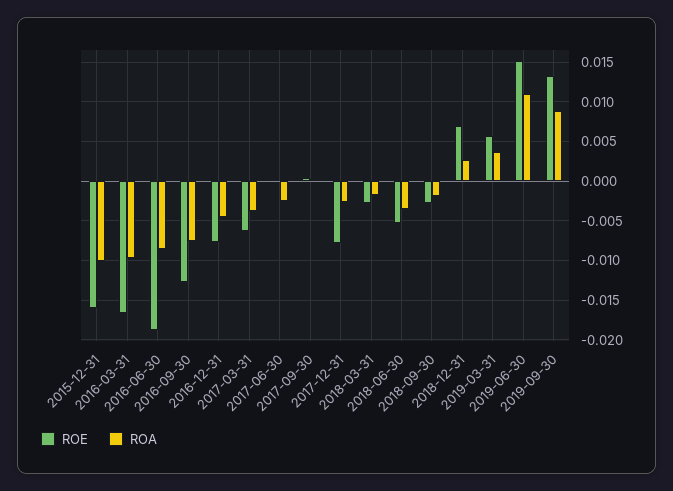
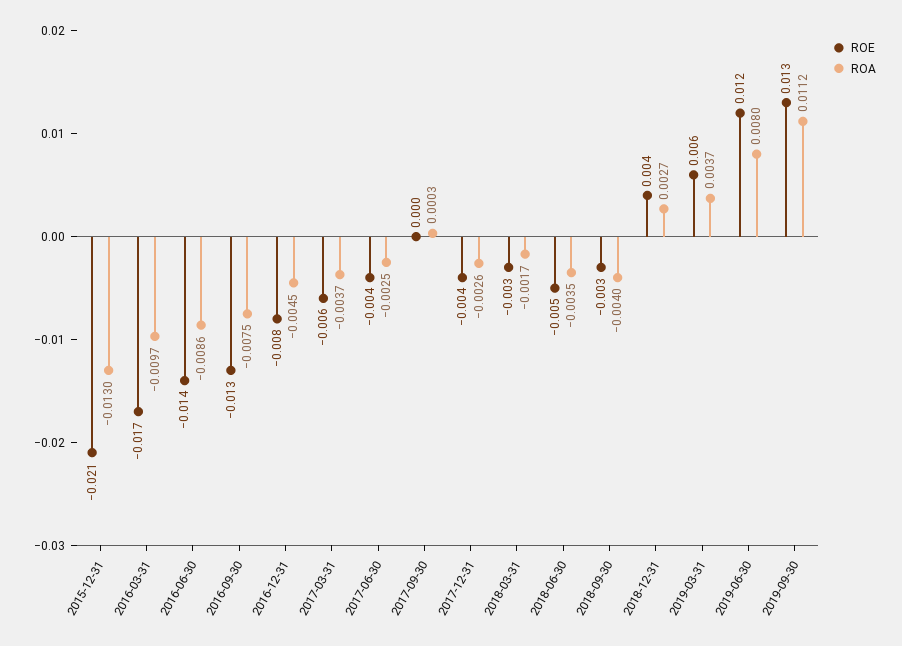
ROE, 2015-12-31: -0.016 -> -0.021
ROA, 2015-12-31: -0.01 -> -0.013
ROE, 2016-06-30: -0.019 -> -0.014
ROE, 2017-06-30: 0 -> -0.004
ROE, 2017-12-31: -0.008 -> -0.004
ROA, 2018-09-30: -0.002 -> -0.004
ROE, 2018-12-31: 0.007 -> 0.004
ROE, 2019-06-30: 0.015 -> 0.012
ROA, 2019-06-30: 0.011 -> 0.008
ROA, 2019-09-30: 0.009 -> 0.0112

